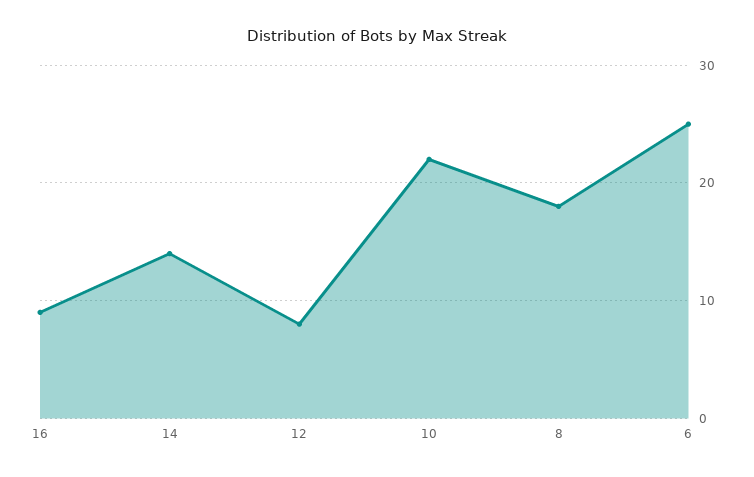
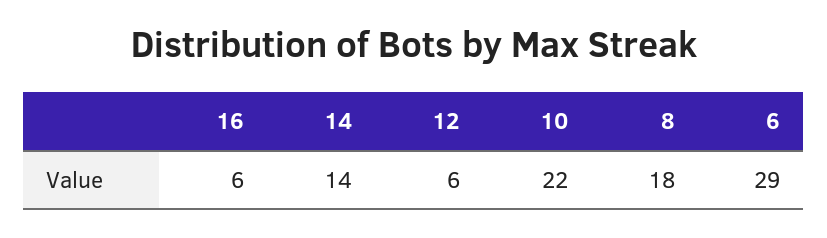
16: 9 -> 6
12: 8 -> 6
6: 25 -> 29

